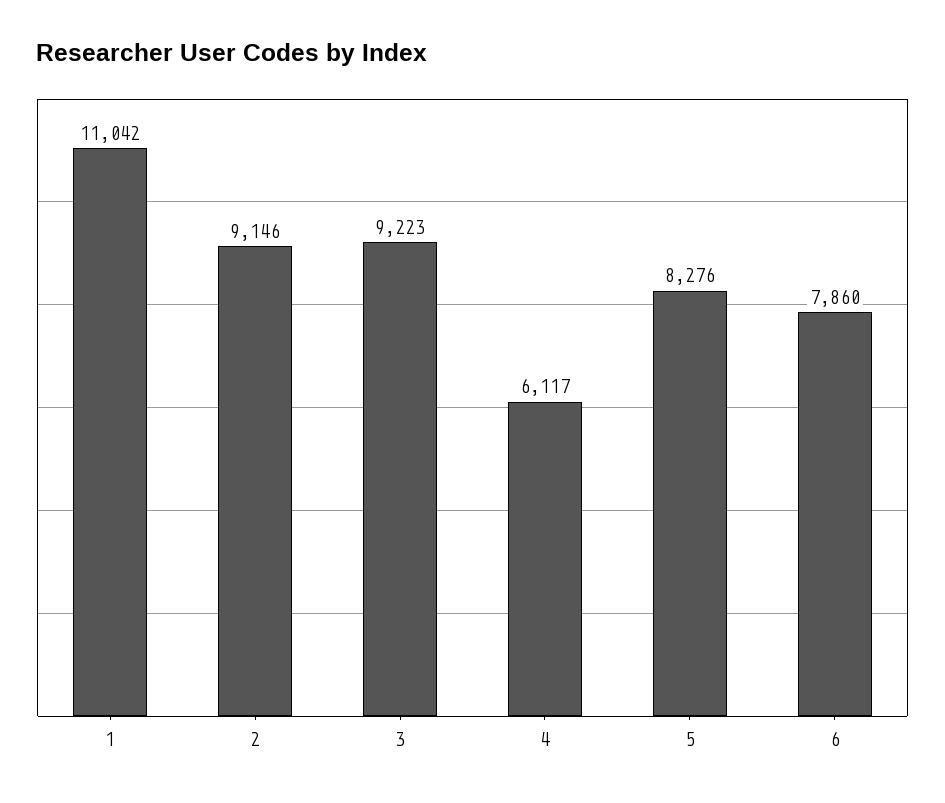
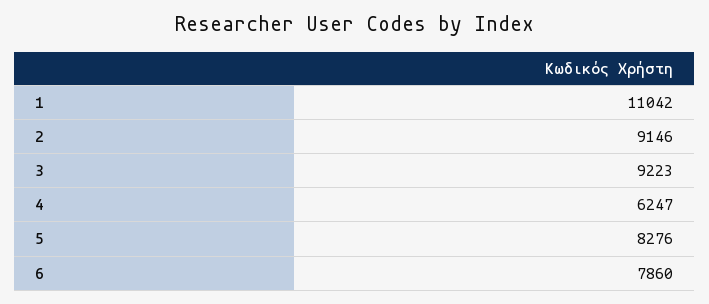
4: 6117 -> 6247

